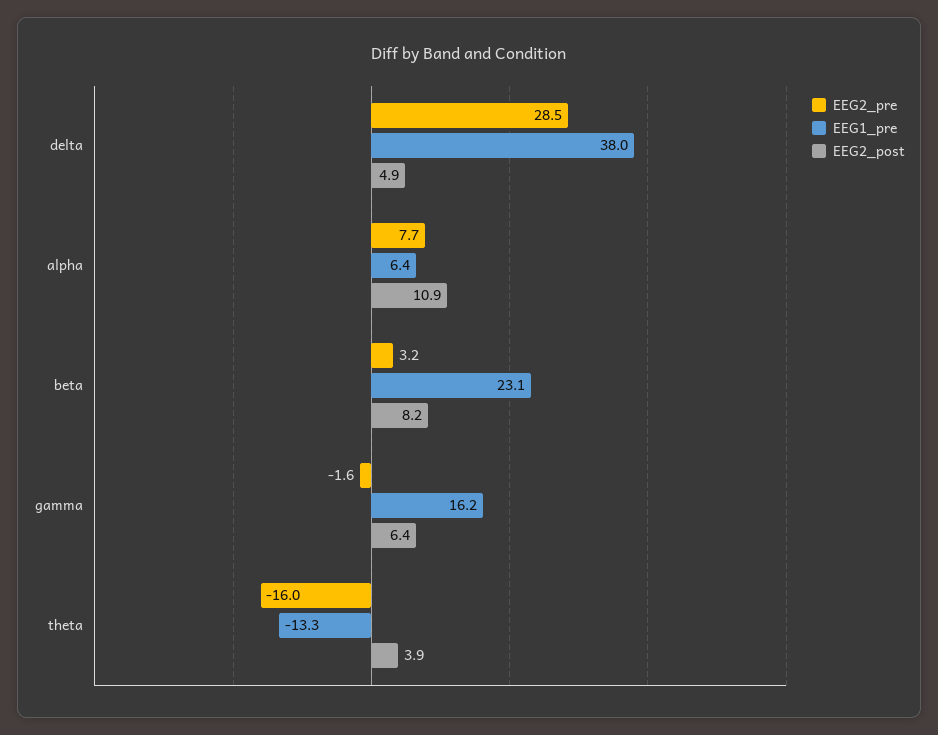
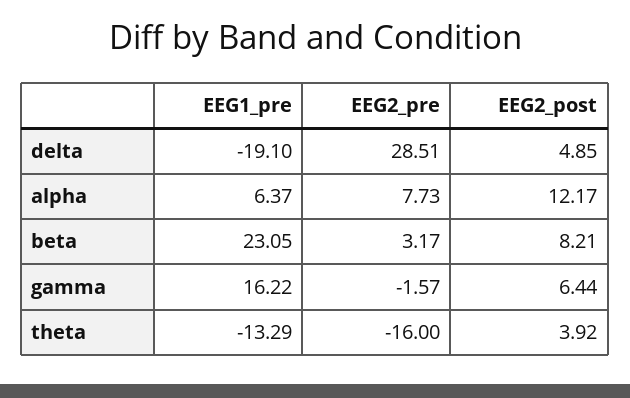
EEG1_pre, delta: 38 -> -19.1
EEG2_post, alpha: 10.9 -> 12.17

